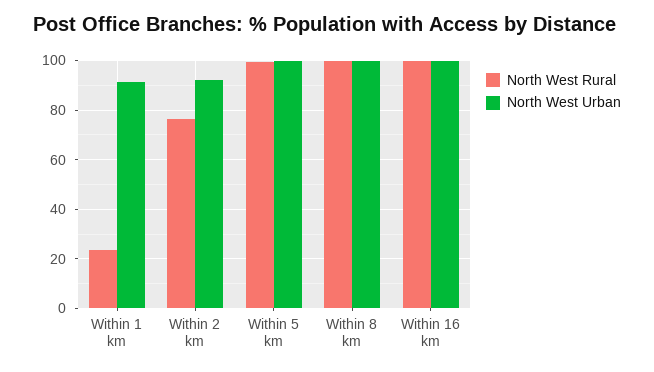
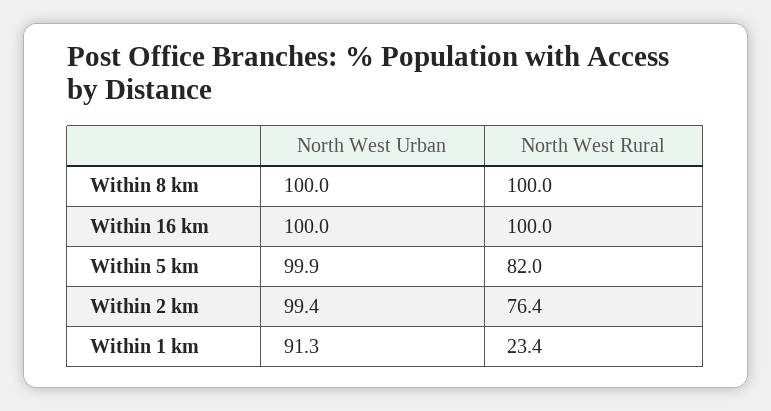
North West Urban, Within 2 km: 92.5 -> 99.4
North West Rural, Within 5 km: 100 -> 82

